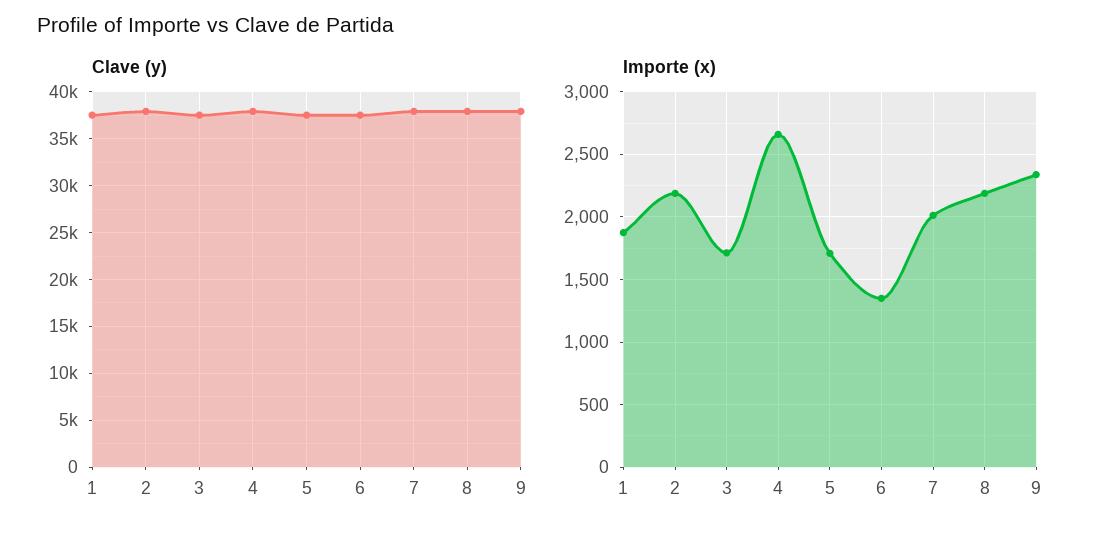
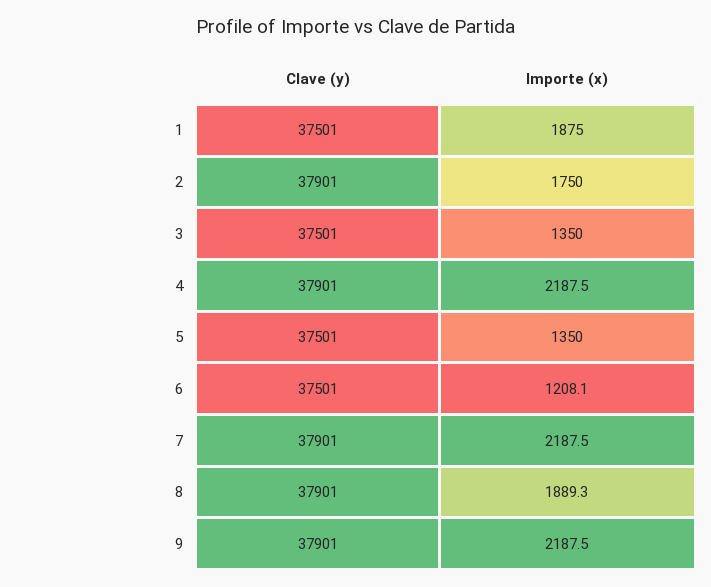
Importe (x), 2: 2200 -> 1750
Importe (x), 3: 1700 -> 1350
Importe (x), 4: 2650 -> 2187.5
Importe (x), 5: 1700 -> 1350
Importe (x), 6: 1350 -> 1208.1
Importe (x), 7: 2000 -> 2187.5
Importe (x), 8: 2200 -> 1889.3
Importe (x), 9: 2350 -> 2187.5

